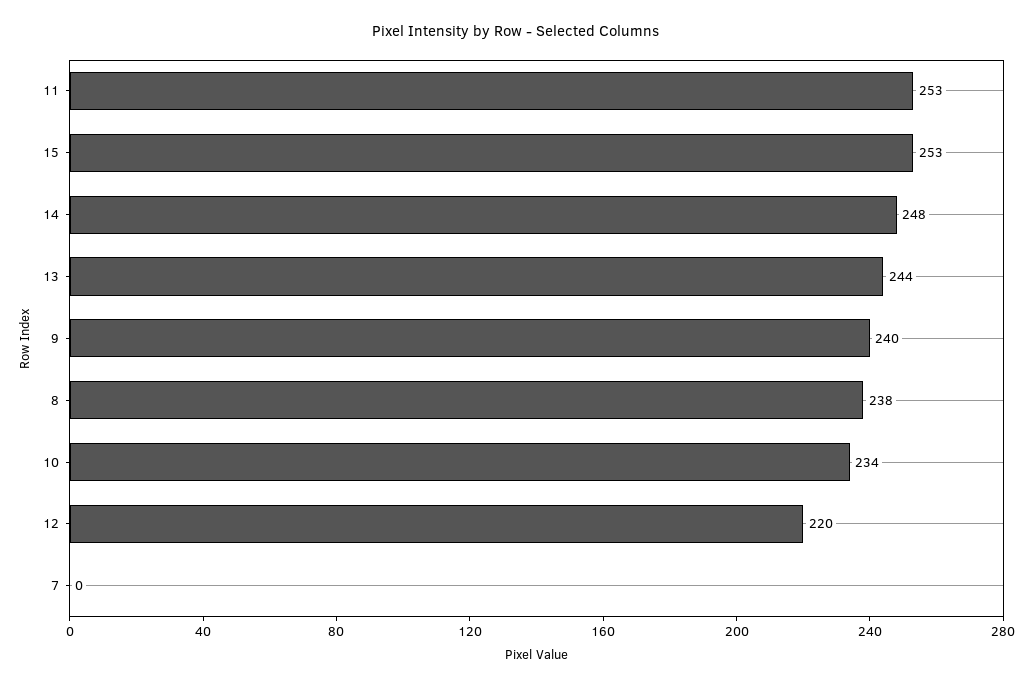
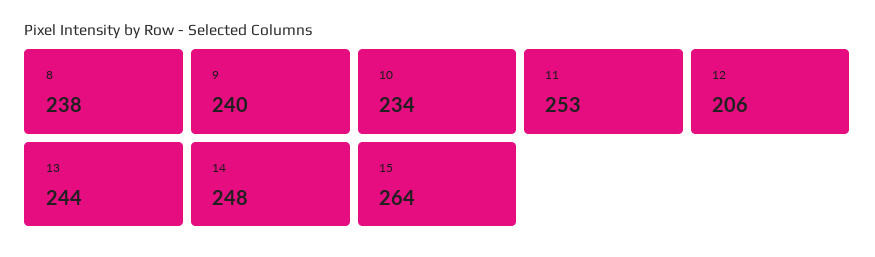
15: 253 -> 264
12: 220 -> 206
7: 0 -> none

